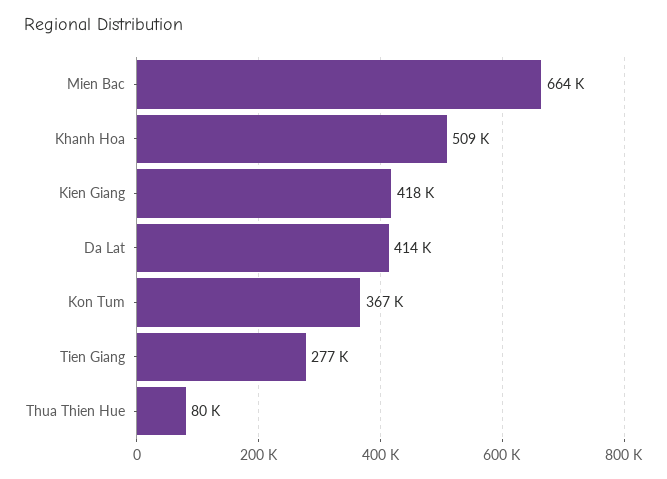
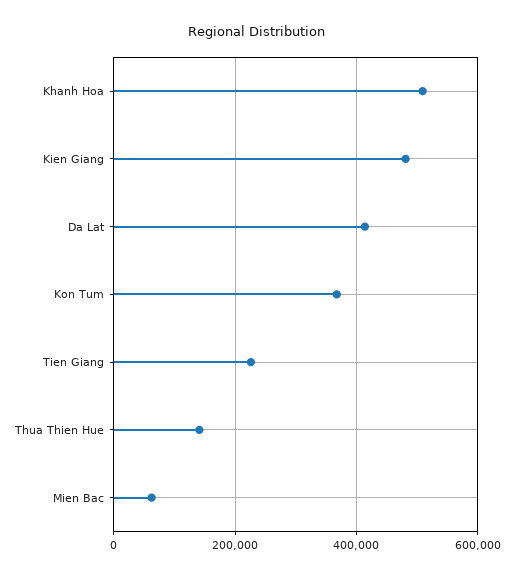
Mien Bac: 664000 -> 60000
Kien Giang: 418000 -> 480000
Tien Giang: 277000 -> 220000
Thua Thien Hue: 80000 -> 140000

